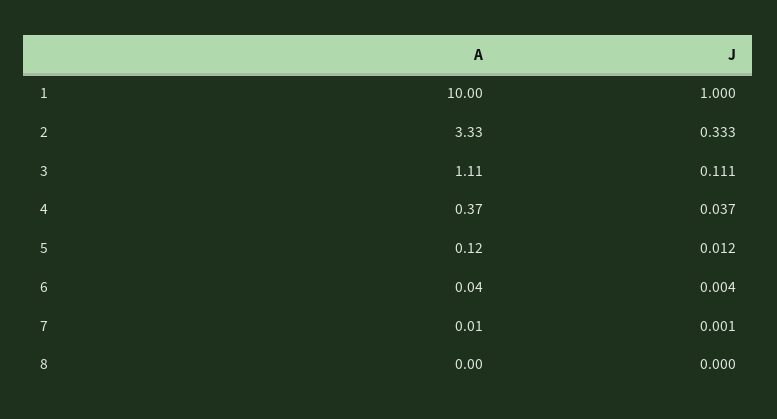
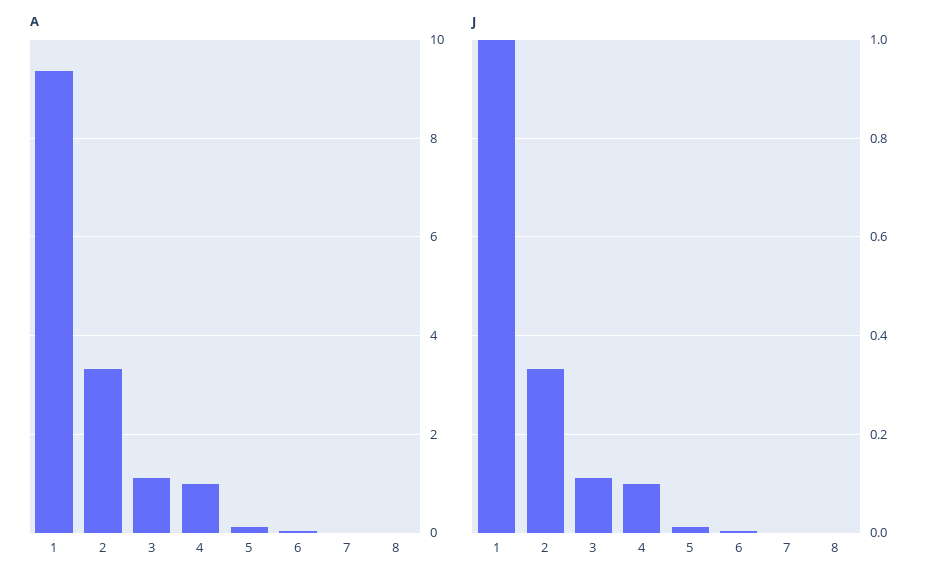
A, 1: 10 -> 9.4
A, 4: 0.37 -> 1
J, 4: 0.037 -> 0.1

